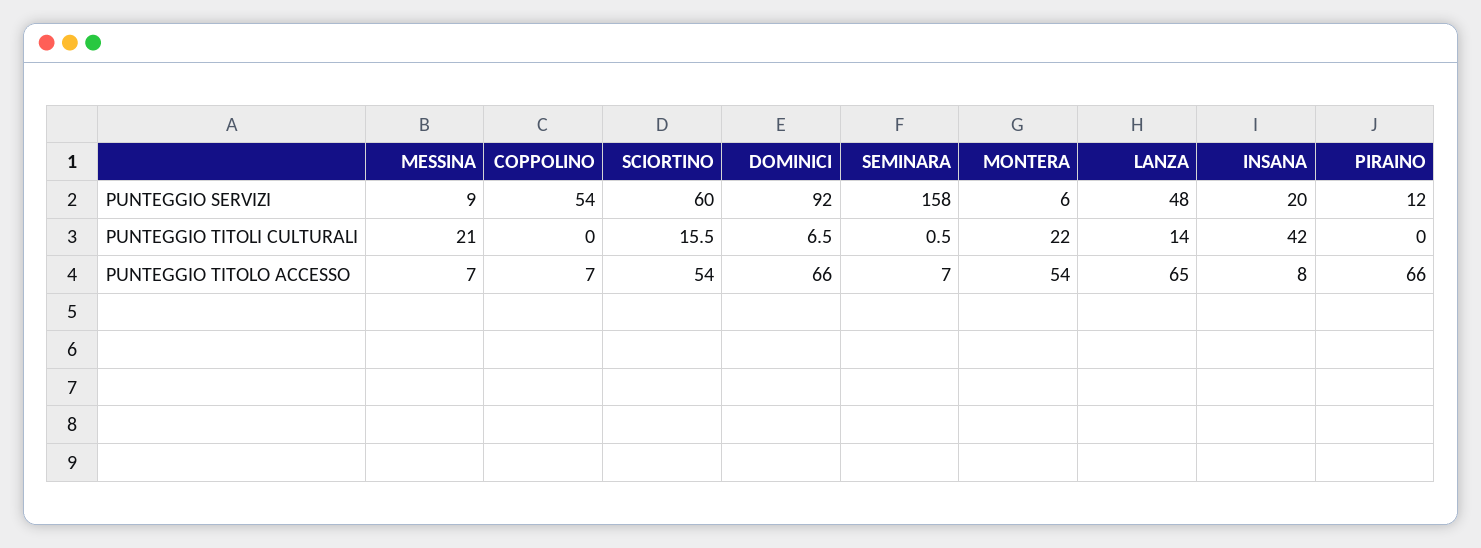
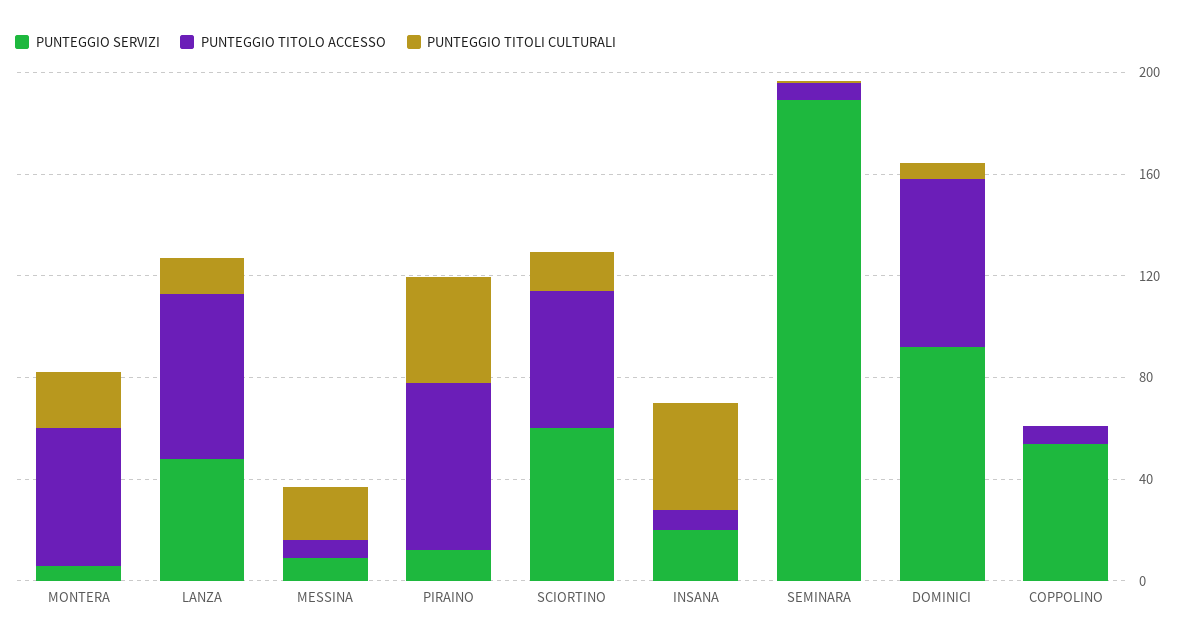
PUNTEGGIO SERVIZI, SEMINARA: 158 -> 190
PUNTEGGIO TITOLI CULTURALI, PIRAINO: 0 -> 40

